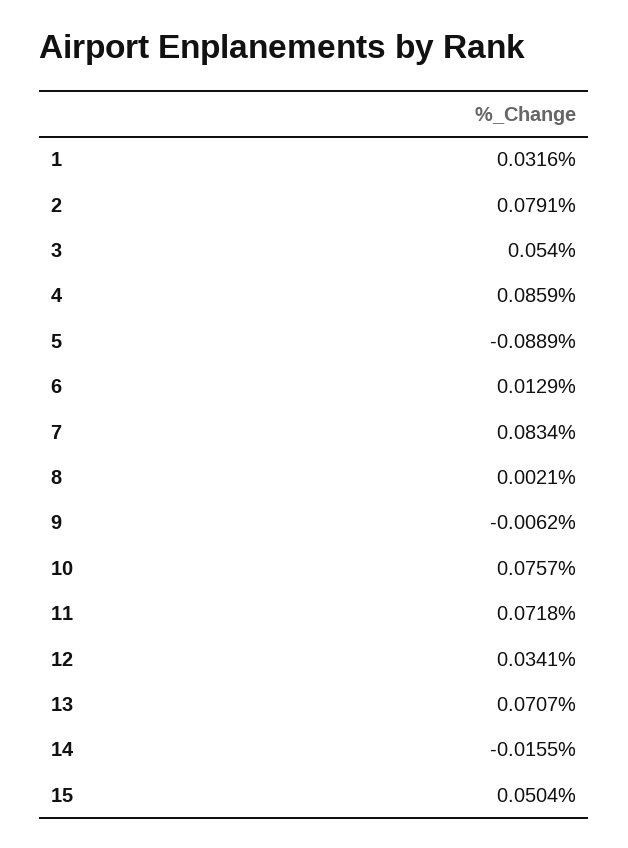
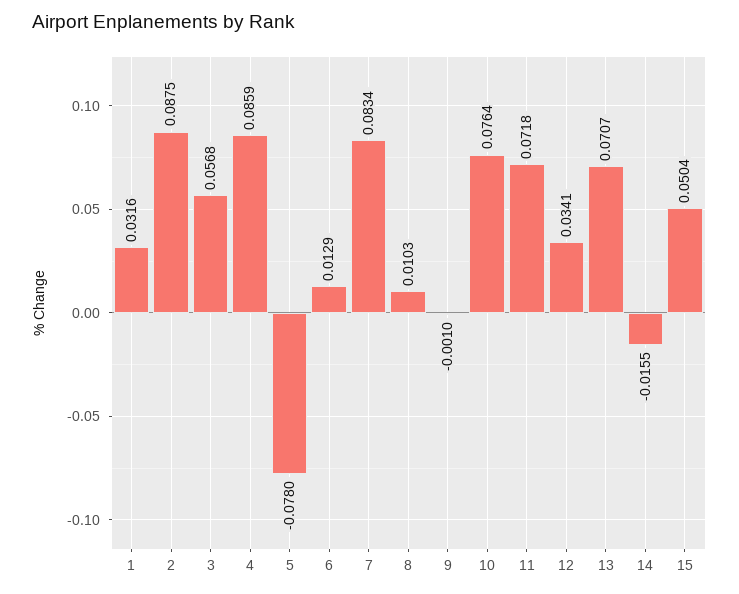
2: 0.0791 -> 0.0875
3: 0.054 -> 0.0568
5: -0.0889 -> -0.078
8: 0.0021 -> 0.0103
9: -0.0062 -> -0.001
10: 0.0757 -> 0.0764

